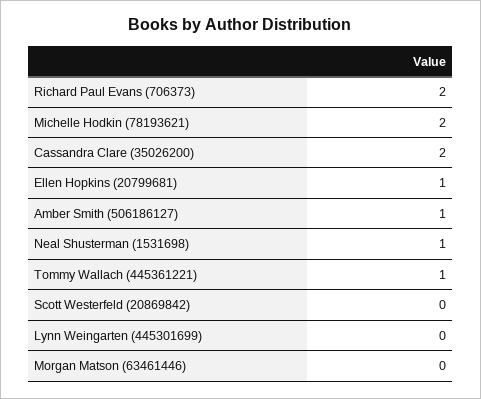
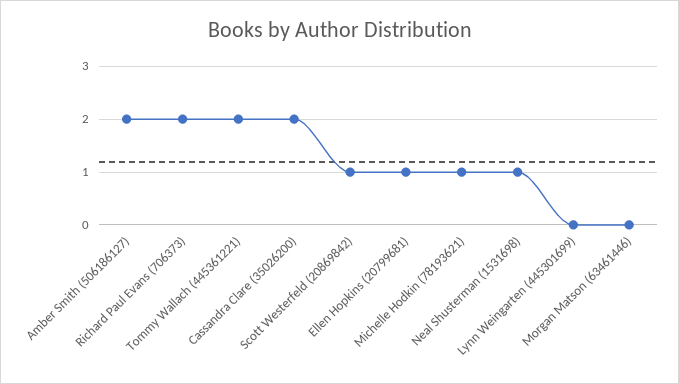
Michelle Hodkin (78193621): 2 -> 1
Amber Smith (506186127): 1 -> 2
Tommy Wallach (445361221): 1 -> 2
Scott Westerfeld (20869842): 0 -> 1

